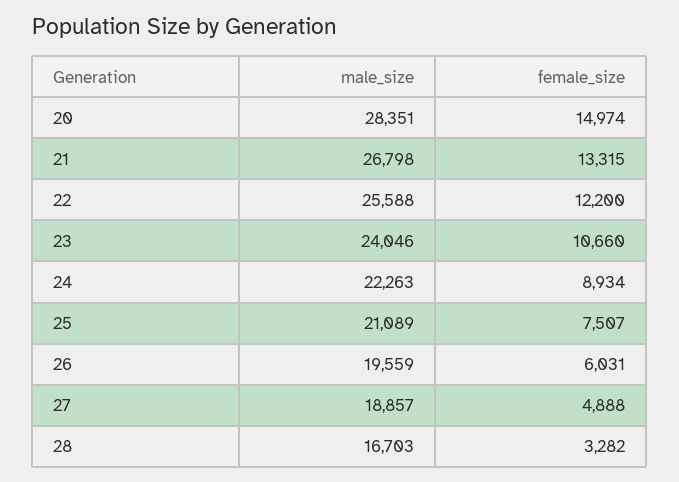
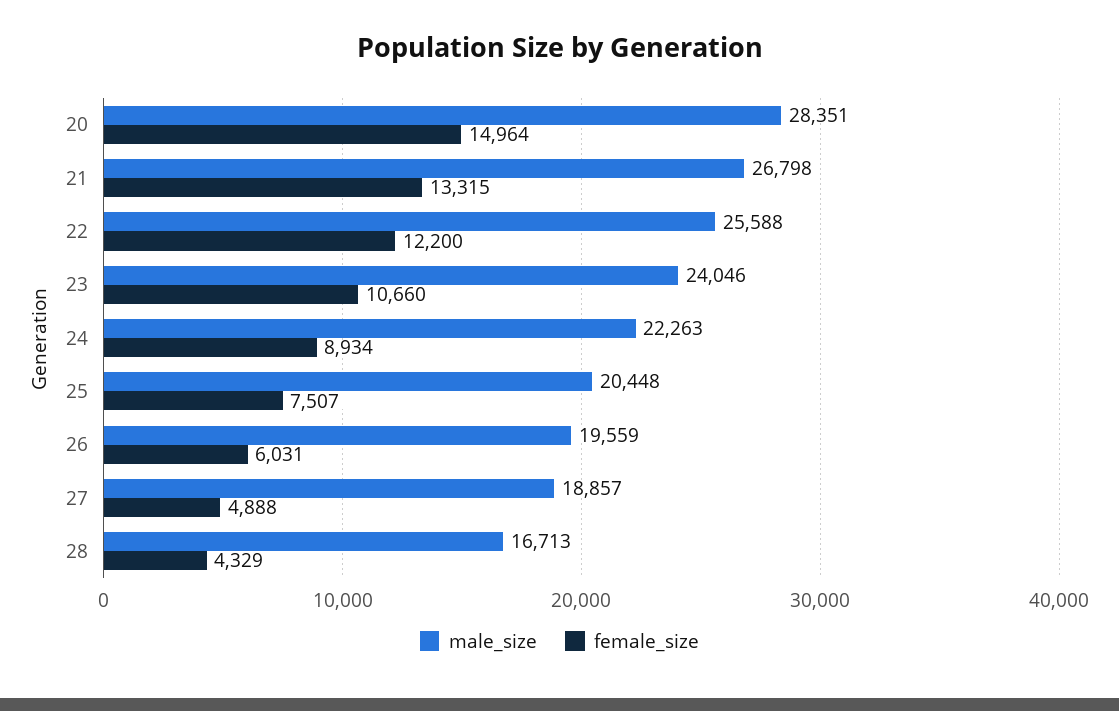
female_size, 20: 14974 -> 14964
male_size, 25: 21089 -> 20448
male_size, 28: 16703 -> 16713
female_size, 28: 3282 -> 4329

